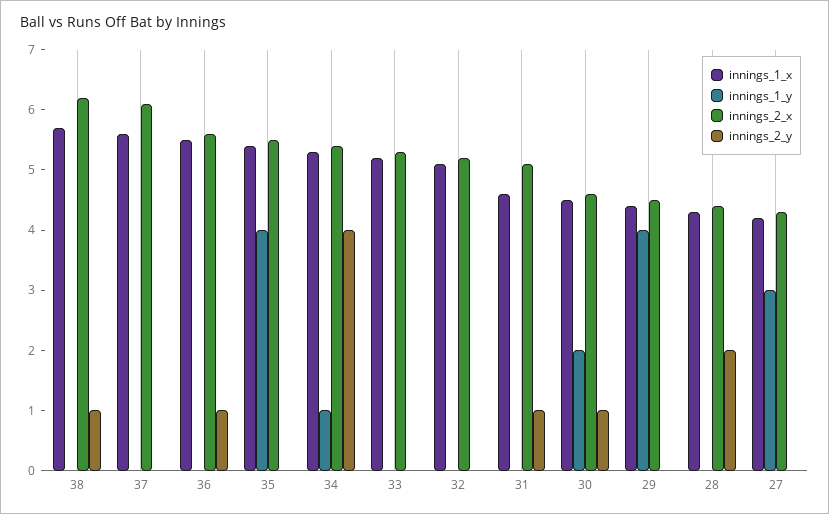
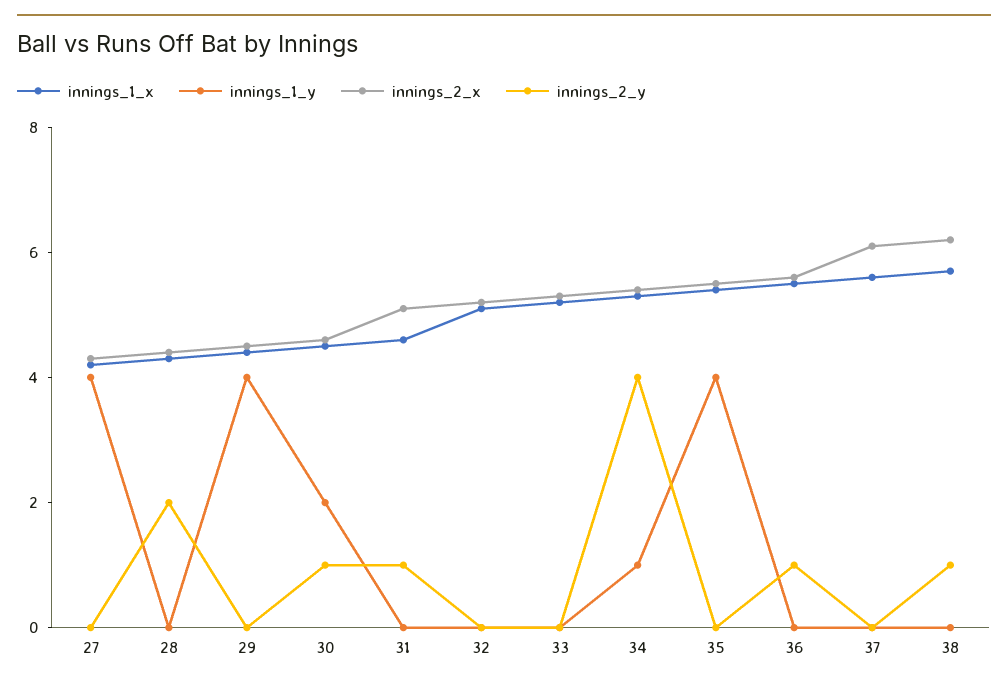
innings_1_y, 27: 3 -> 4

